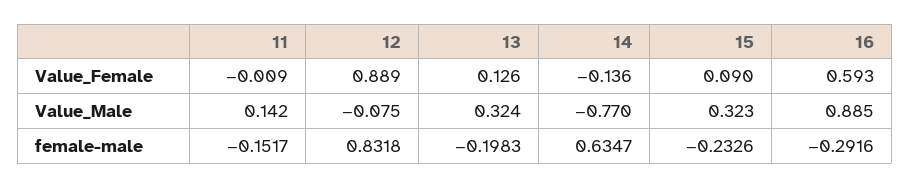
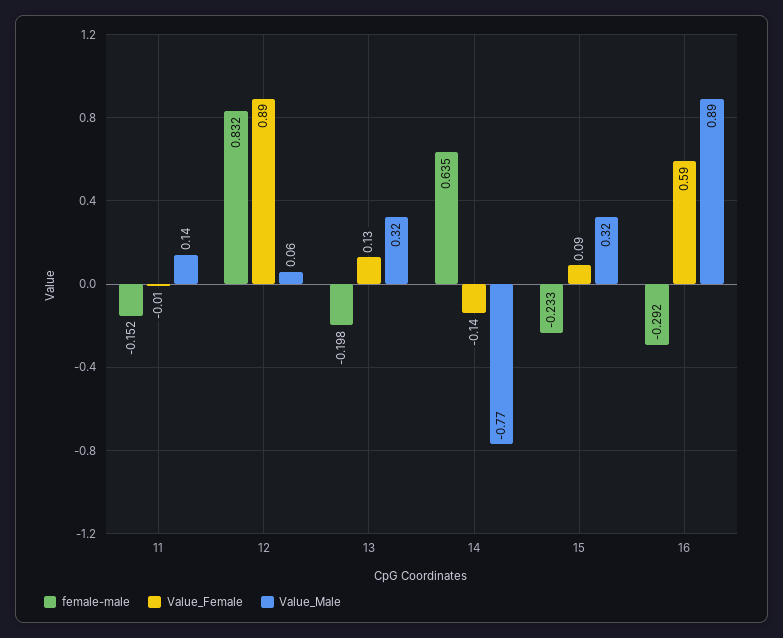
Value_Male, 12: -0.075 -> 0.06

